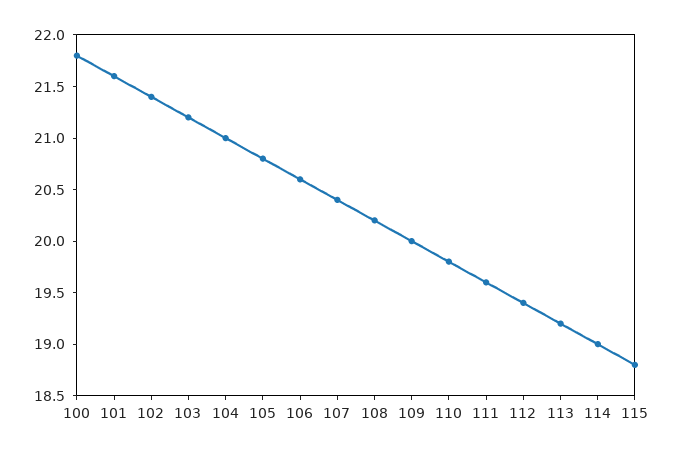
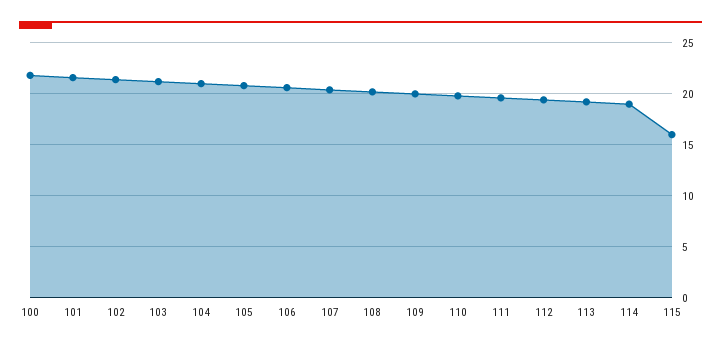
115: 18.8 -> 16

